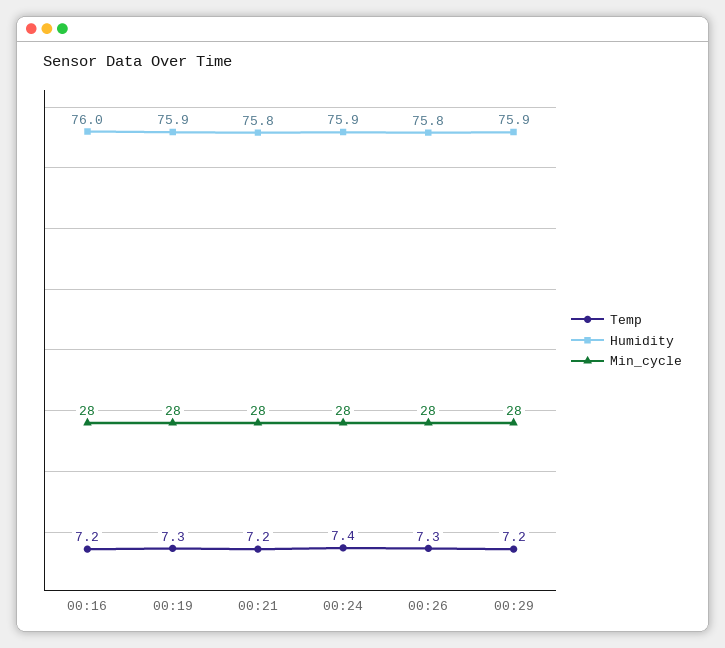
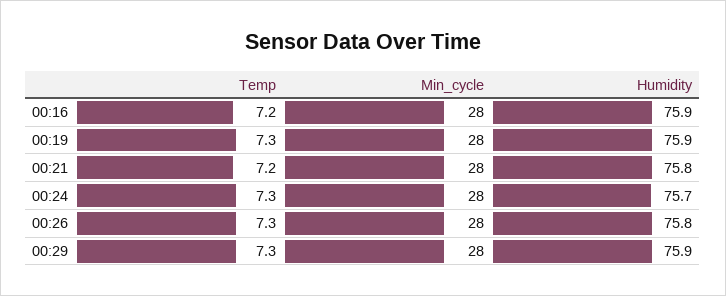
Humidity, 00:16: 76 -> 75.9
Temp, 00:24: 7.4 -> 7.3
Humidity, 00:24: 75.9 -> 75.7
Temp, 00:29: 7.2 -> 7.3

